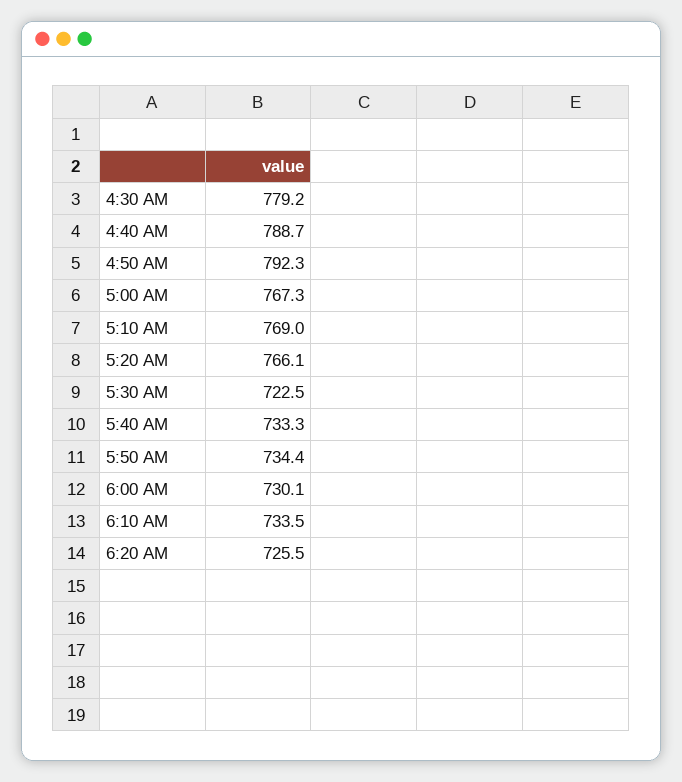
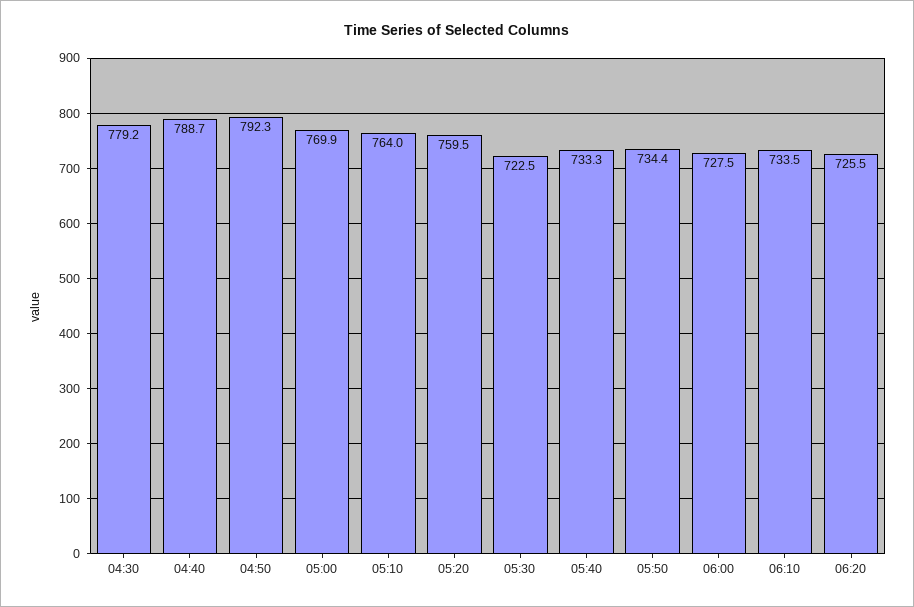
5:00 AM: 767.3 -> 769.9
5:10 AM: 769 -> 764
5:20 AM: 766.1 -> 759.5
6:00 AM: 730.1 -> 727.5

